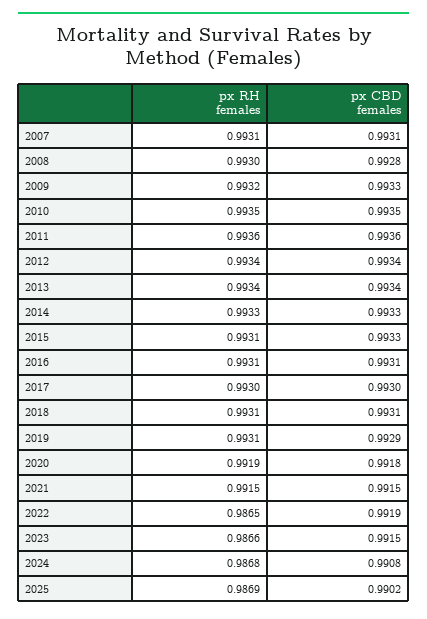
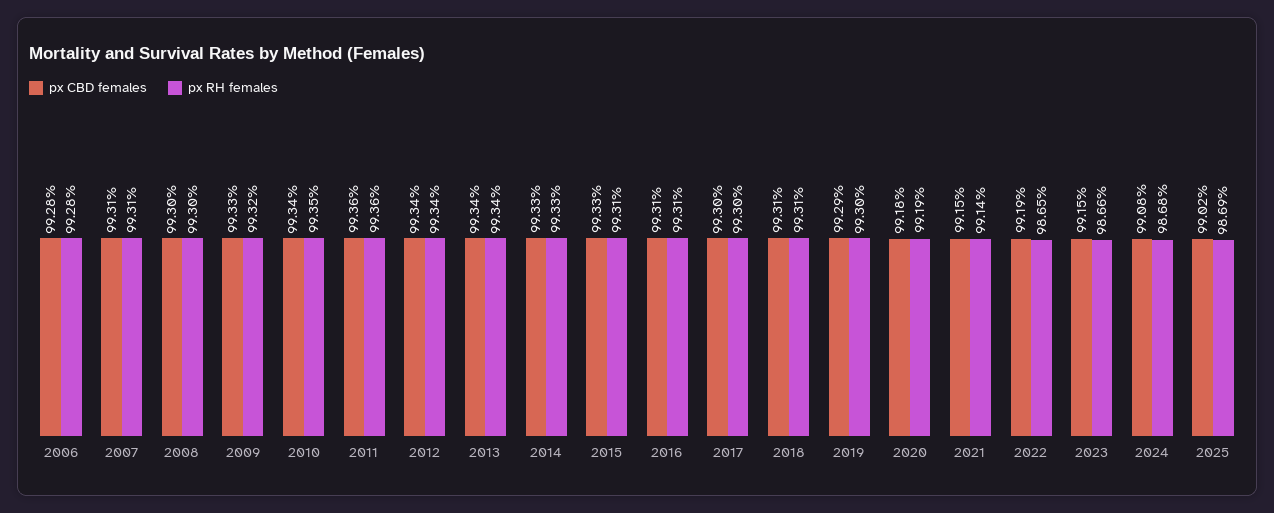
px CBD females, 2008: 0.9928 -> 0.993
px CBD females, 2010: 0.9935 -> 0.9934
px RH females, 2019: 0.9931 -> 0.993
px RH females, 2021: 0.9915 -> 0.9914
px CBD females, 2006: none -> 0.9928
px RH females, 2006: none -> 0.9928

